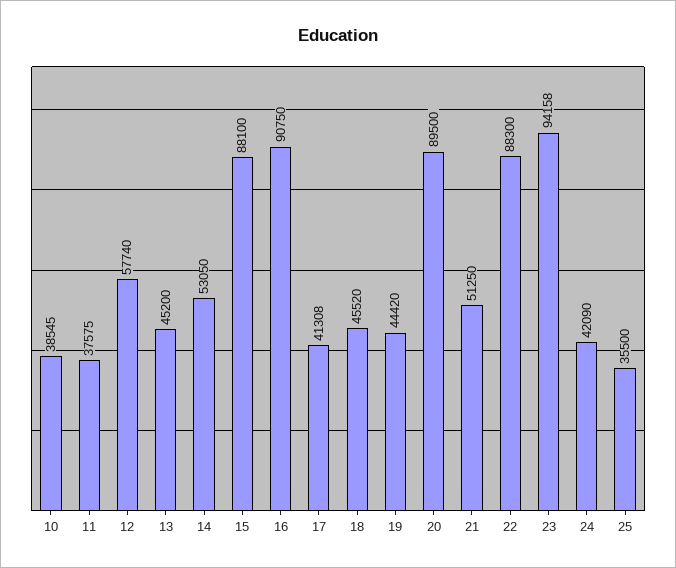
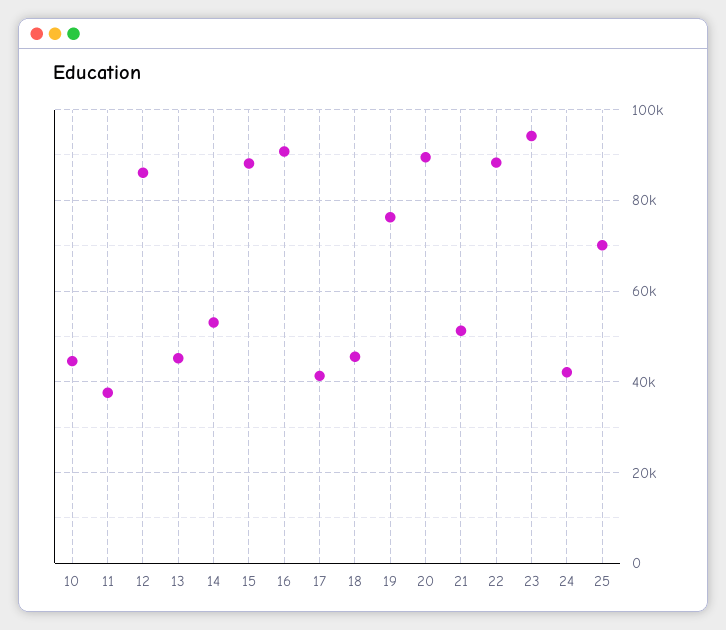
10: 38545 -> 44000
12: 57740 -> 86000
19: 44420 -> 76000
25: 35500 -> 70000

